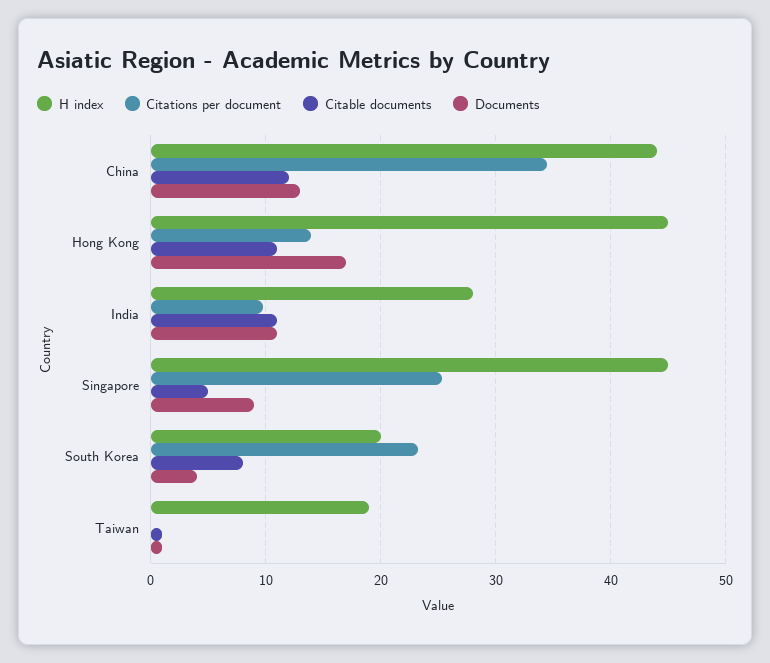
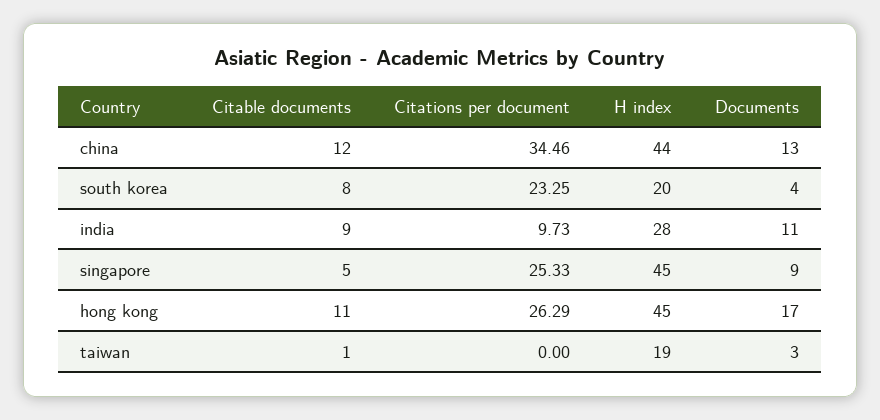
Citations per document, Hong Kong: 14 -> 26.29
Citable documents, India: 11 -> 9
Documents, Taiwan: 1 -> 3

